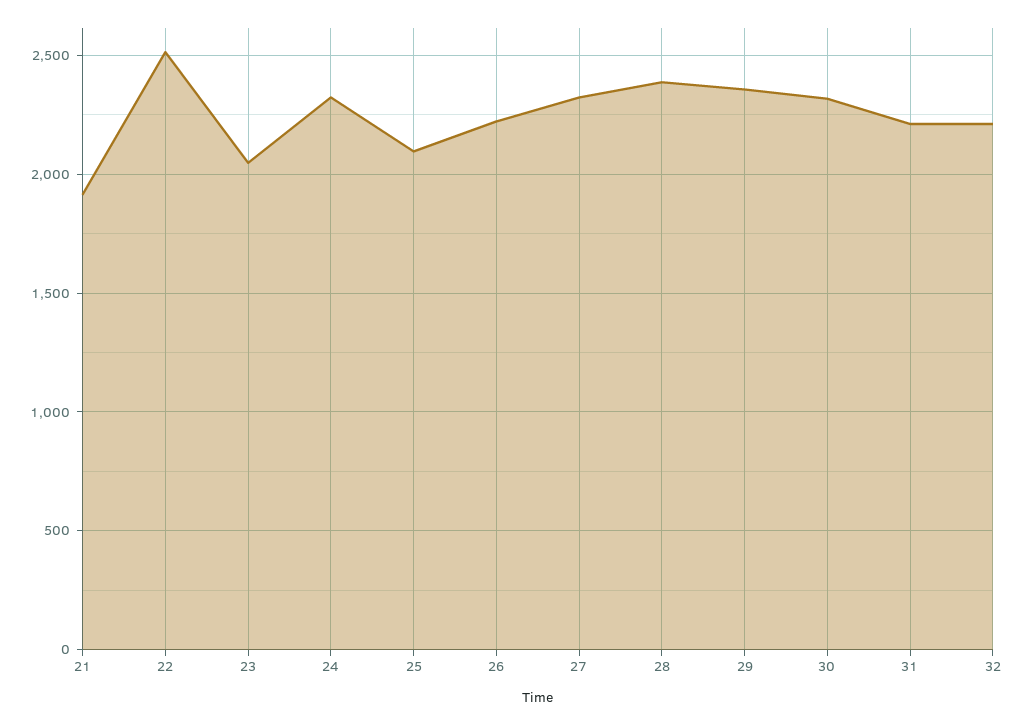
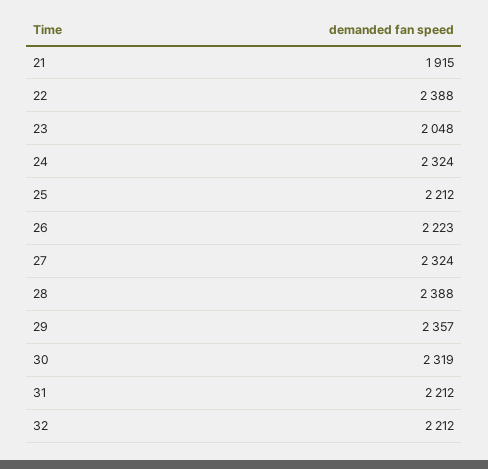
22: 2500 -> 2388
25: 2100 -> 2212

